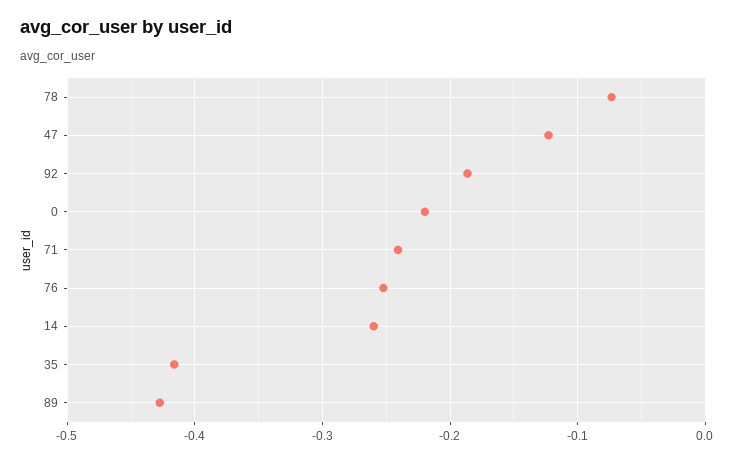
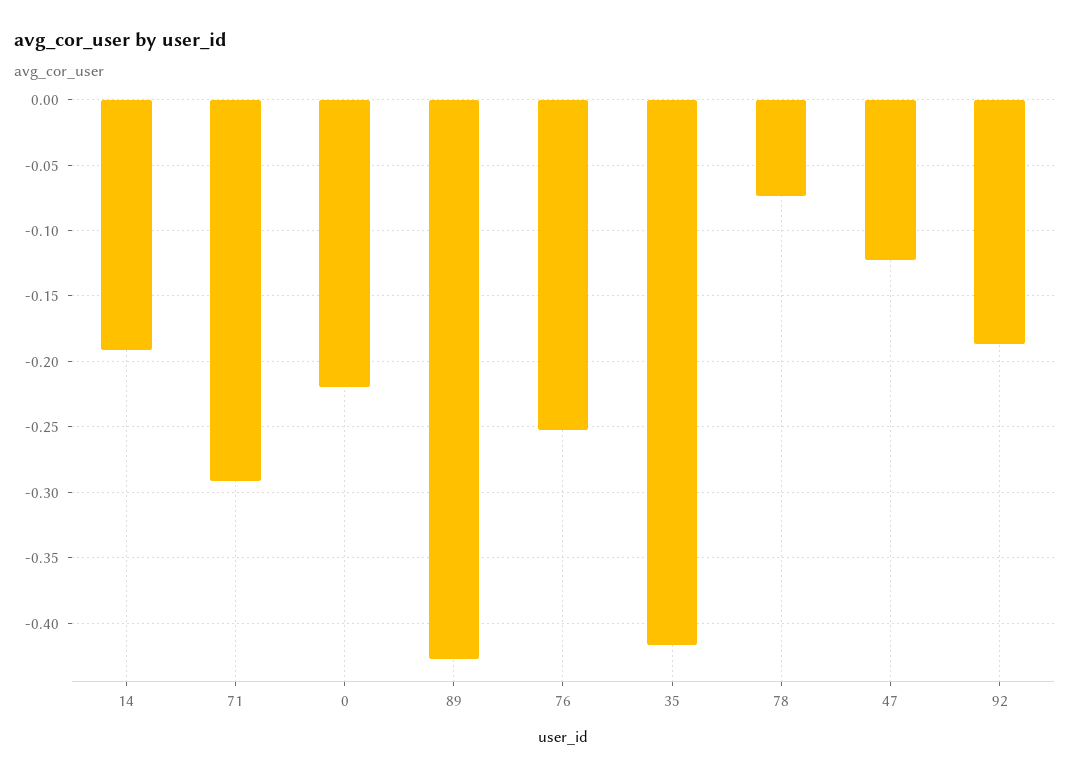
71: -0.24 -> -0.29
14: -0.26 -> -0.19

